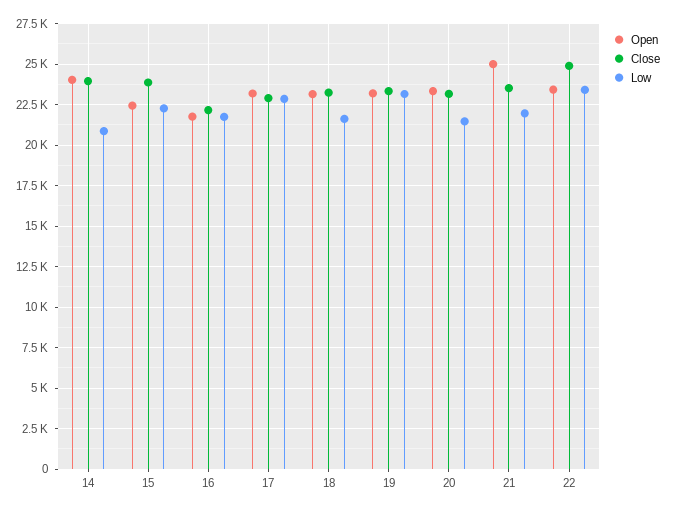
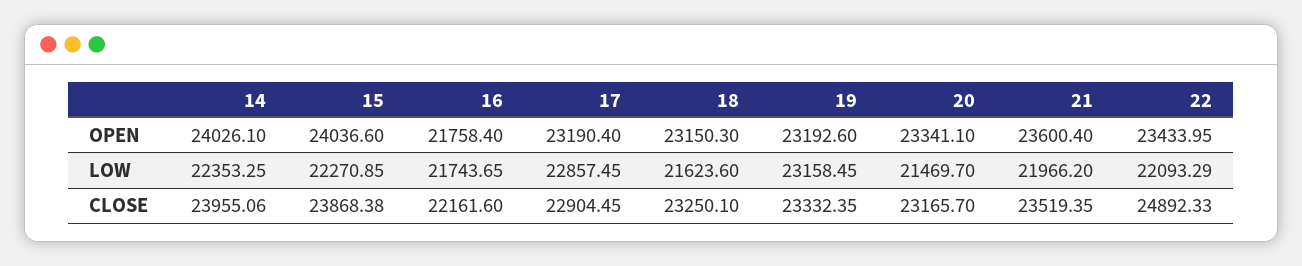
Low, 14: 21000 -> 22353.25
Open, 15: 22500 -> 24036.6
Open, 21: 25000 -> 23600.4
Low, 22: 23500 -> 22093.29

